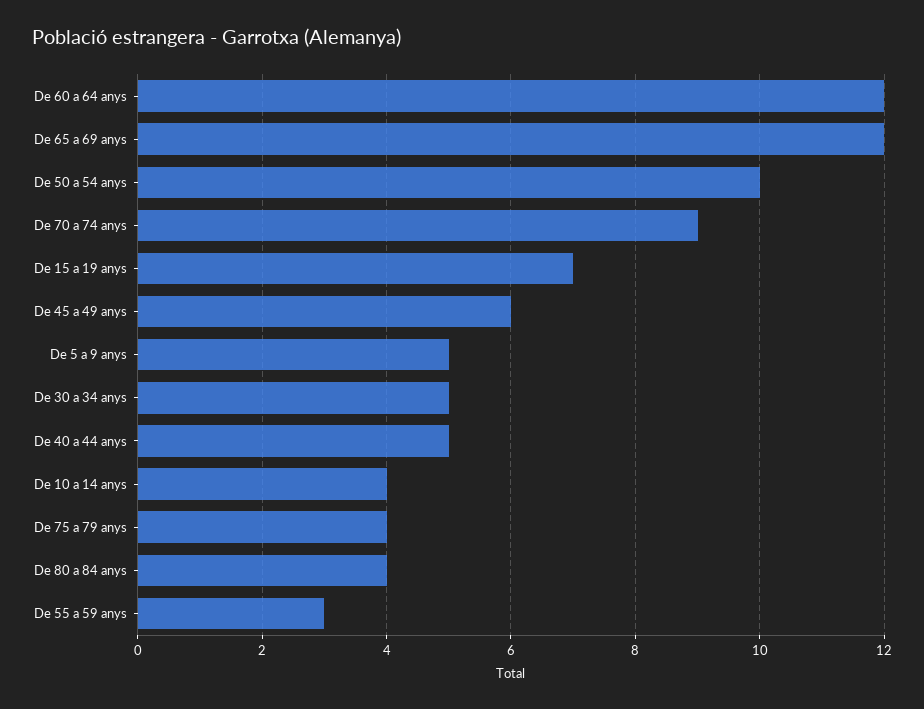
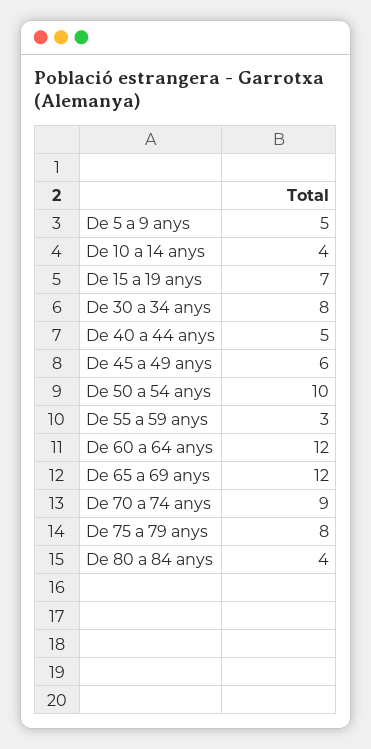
De 30 a 34 anys: 5 -> 8
De 75 a 79 anys: 4 -> 8

